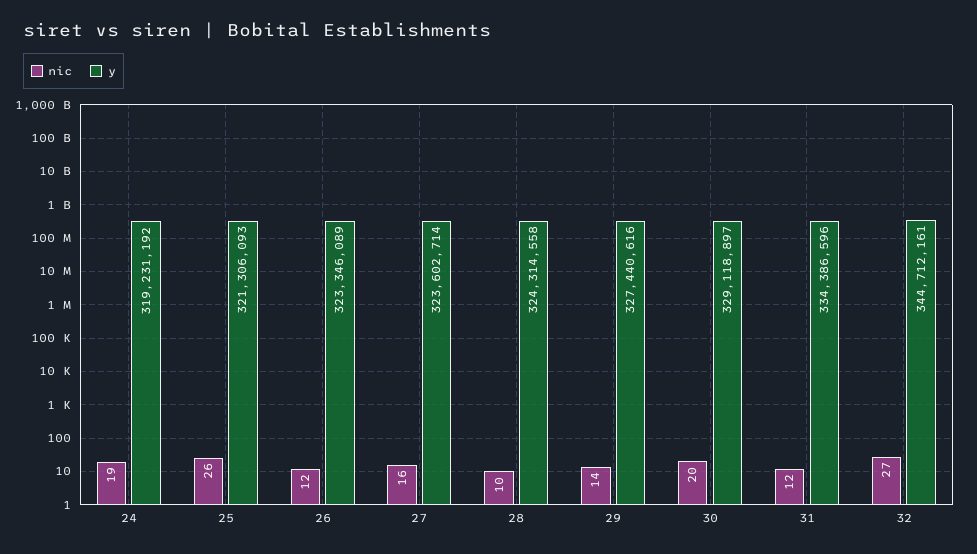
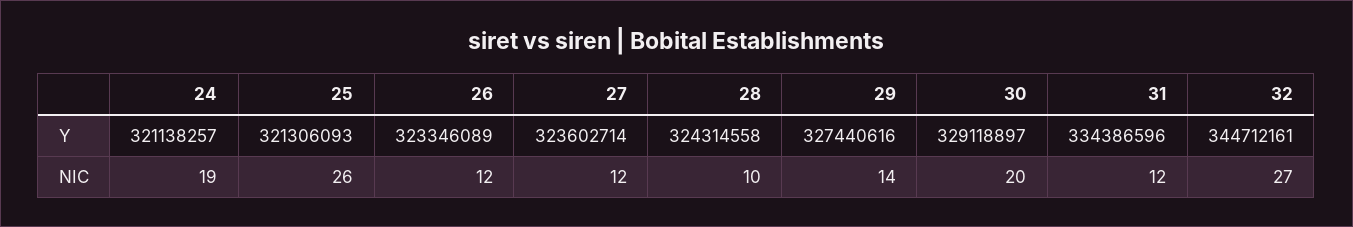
y, 24: 319231192 -> 321138257
nic, 27: 16 -> 12

